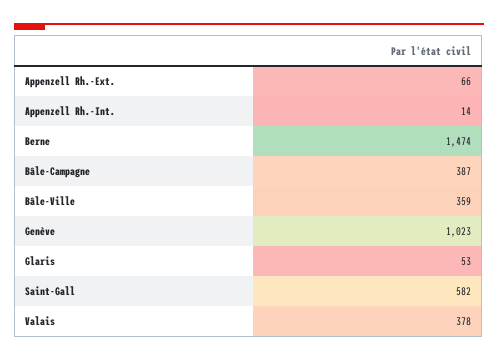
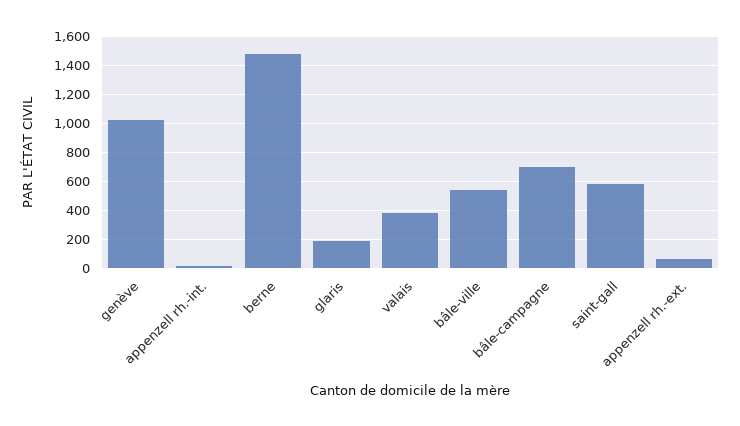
Bâle-Campagne: 387 -> 700
Bâle-Ville: 359 -> 550
Glaris: 53 -> 200

